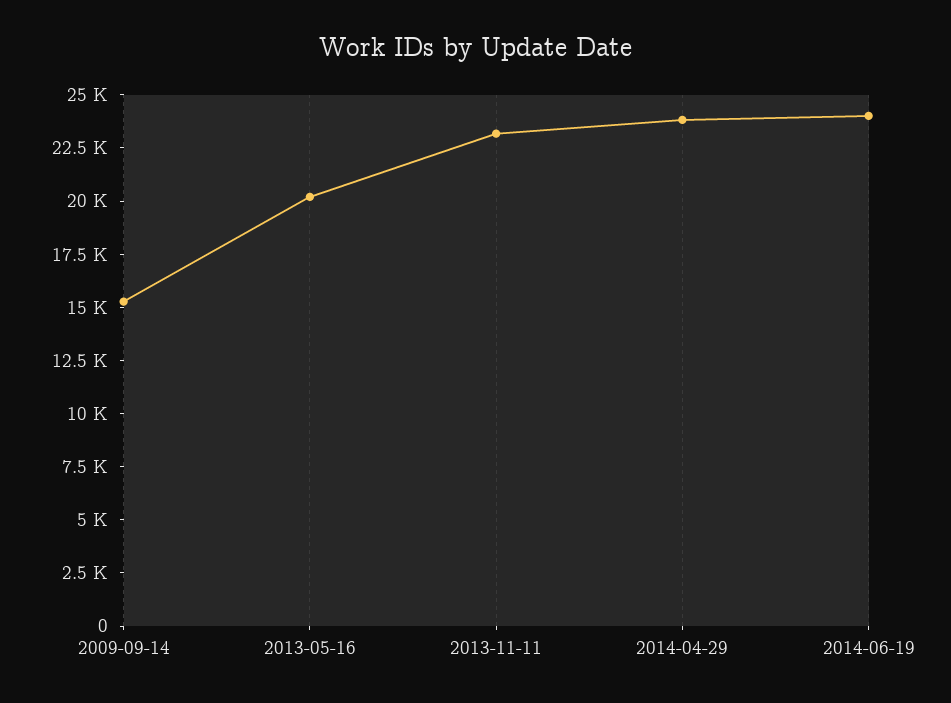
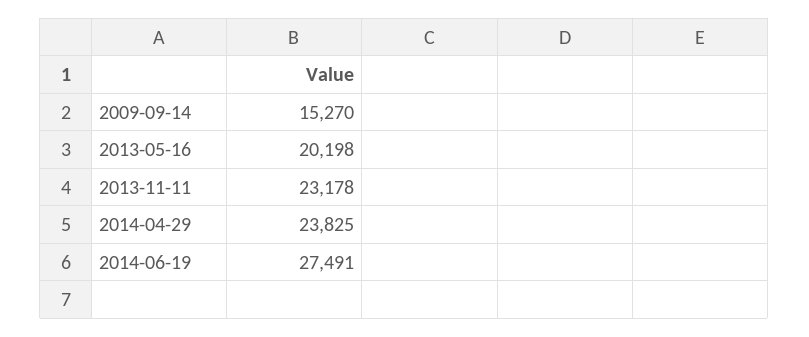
2014-06-19: 24000 -> 27491

